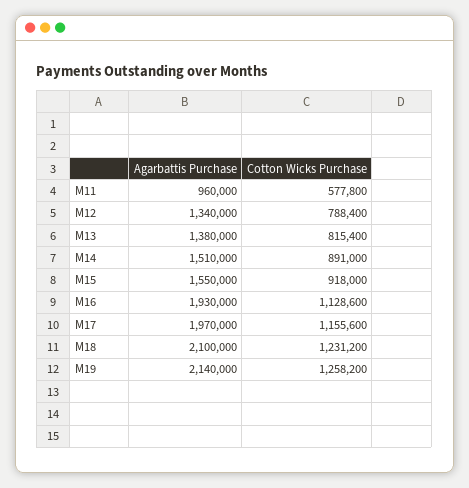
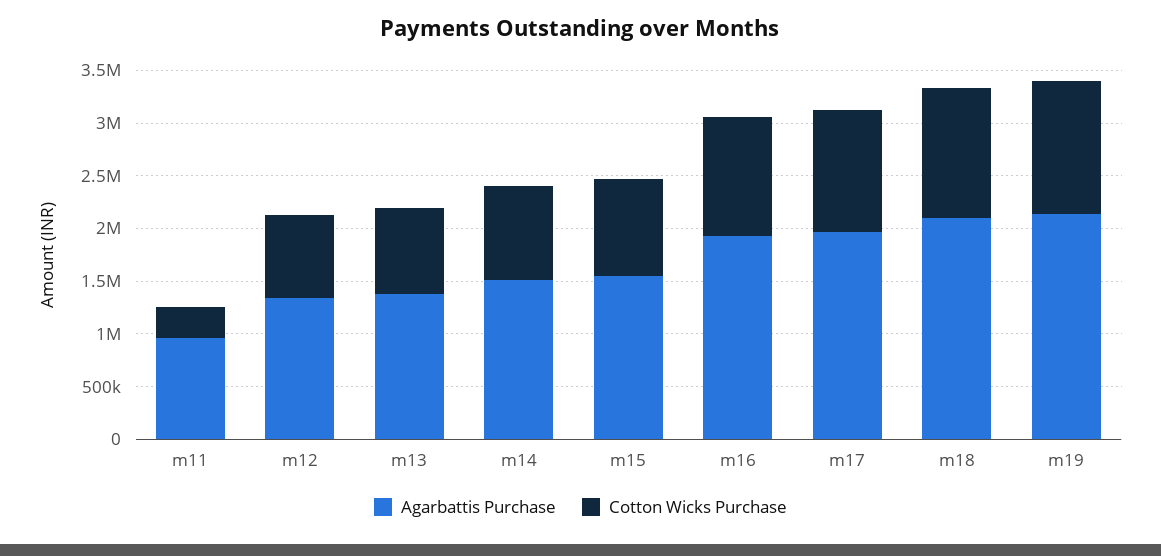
Cotton Wicks Purchase, M11: 577800 -> 300000

